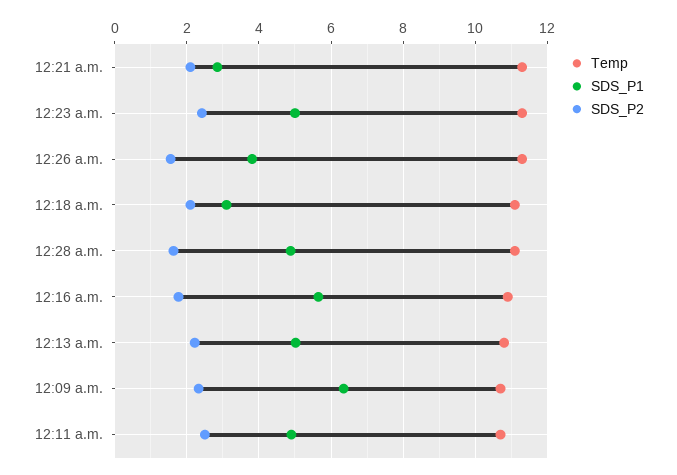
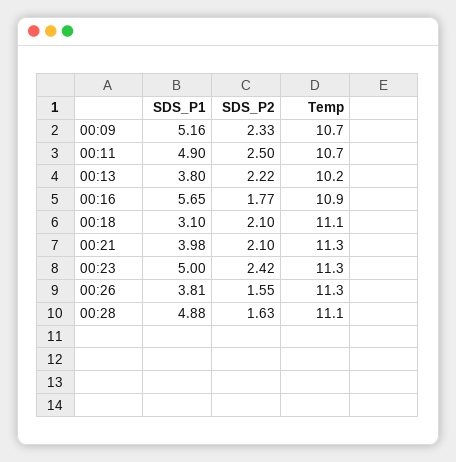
SDS_P1, 12:21 a.m.: 2.8 -> 3.98
Temp, 12:13 a.m.: 10.8 -> 10.2
SDS_P1, 12:13 a.m.: 5 -> 3.8
SDS_P1, 12:09 a.m.: 6.4 -> 5.16

